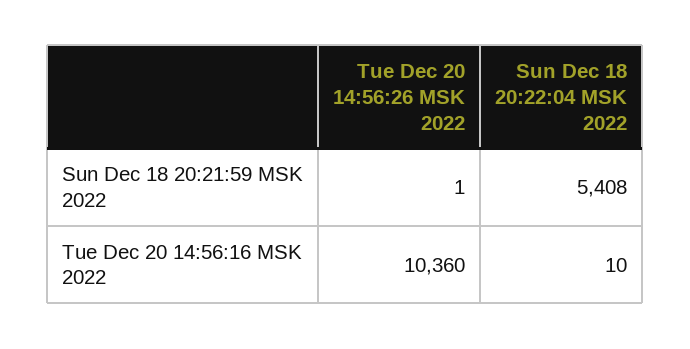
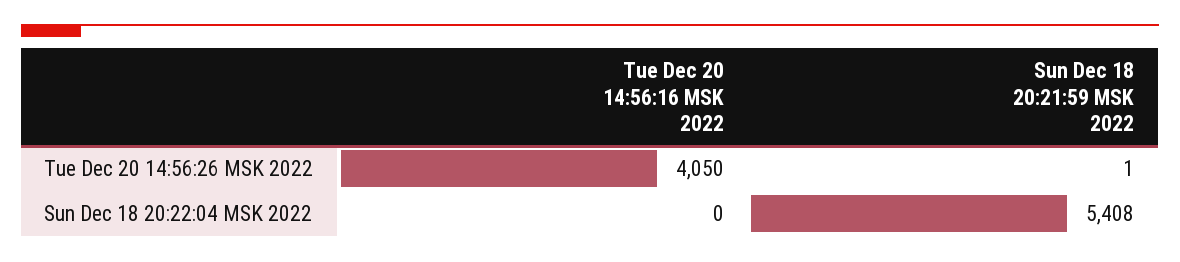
Tue Dec 20 14:56:26 MSK 2022, Tue Dec 20 14:56:16 MSK 2022: 10360 -> 4050
Sun Dec 18 20:22:04 MSK 2022, Tue Dec 20 14:56:16 MSK 2022: 10 -> 0

